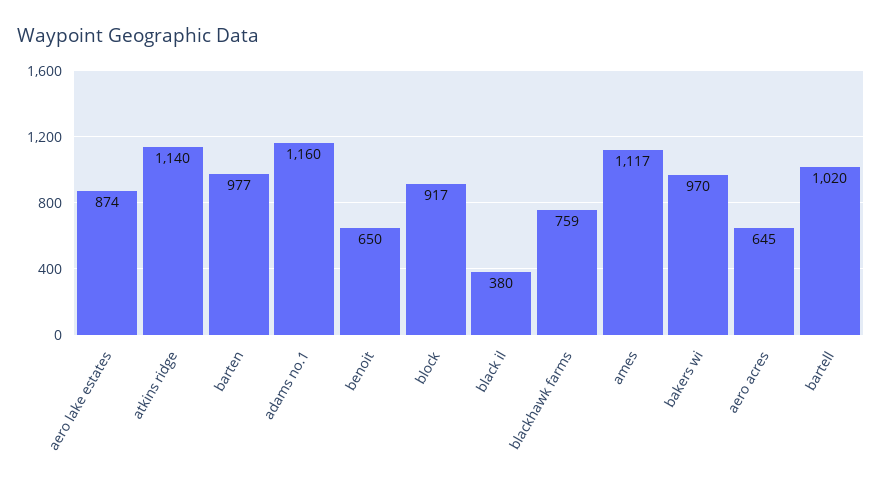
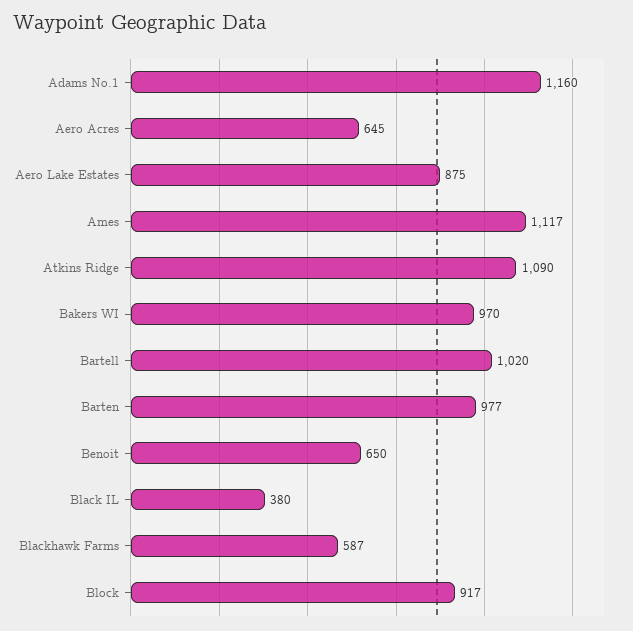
aero lake estates: 874 -> 875
atkins ridge: 1140 -> 1090
blackhawk farms: 759 -> 587

